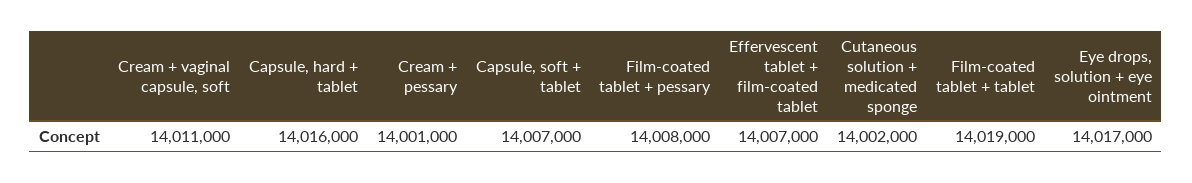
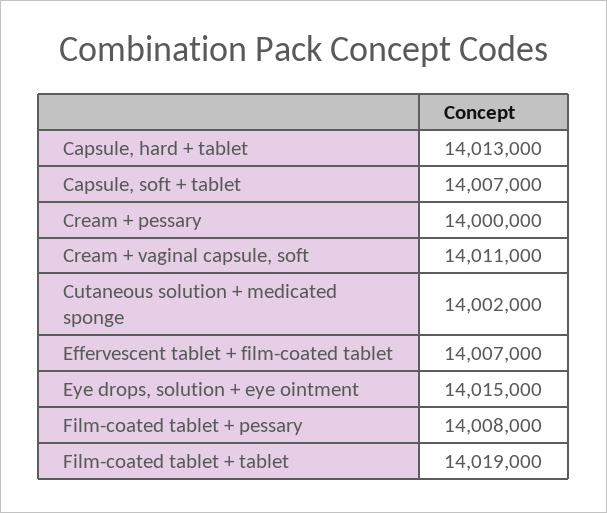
Capsule, hard + tablet: 14016000 -> 14013000
Cream + pessary: 14001000 -> 14000000
Eye drops, solution + eye ointment: 14017000 -> 14015000

